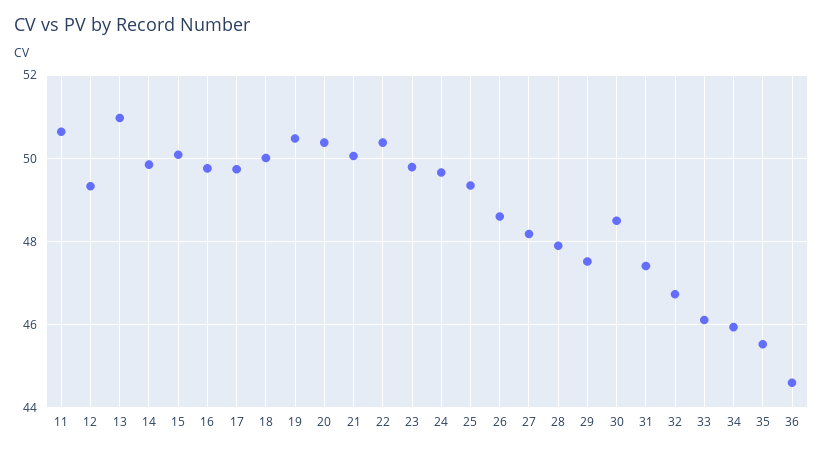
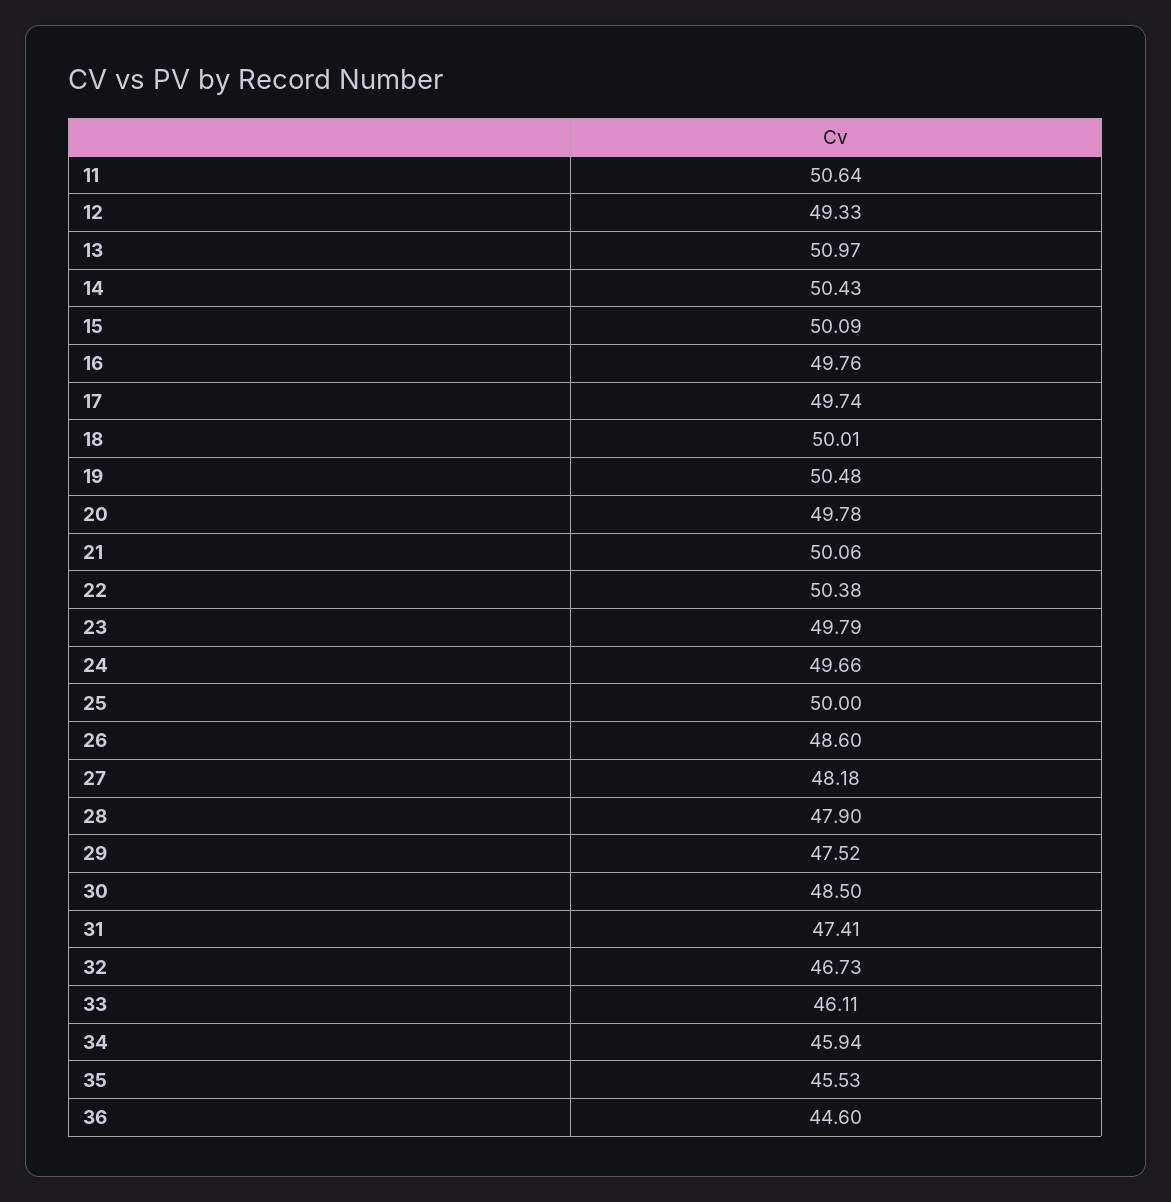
14: 49.8 -> 50.43
20: 50.4 -> 49.78
25: 49.4 -> 50

